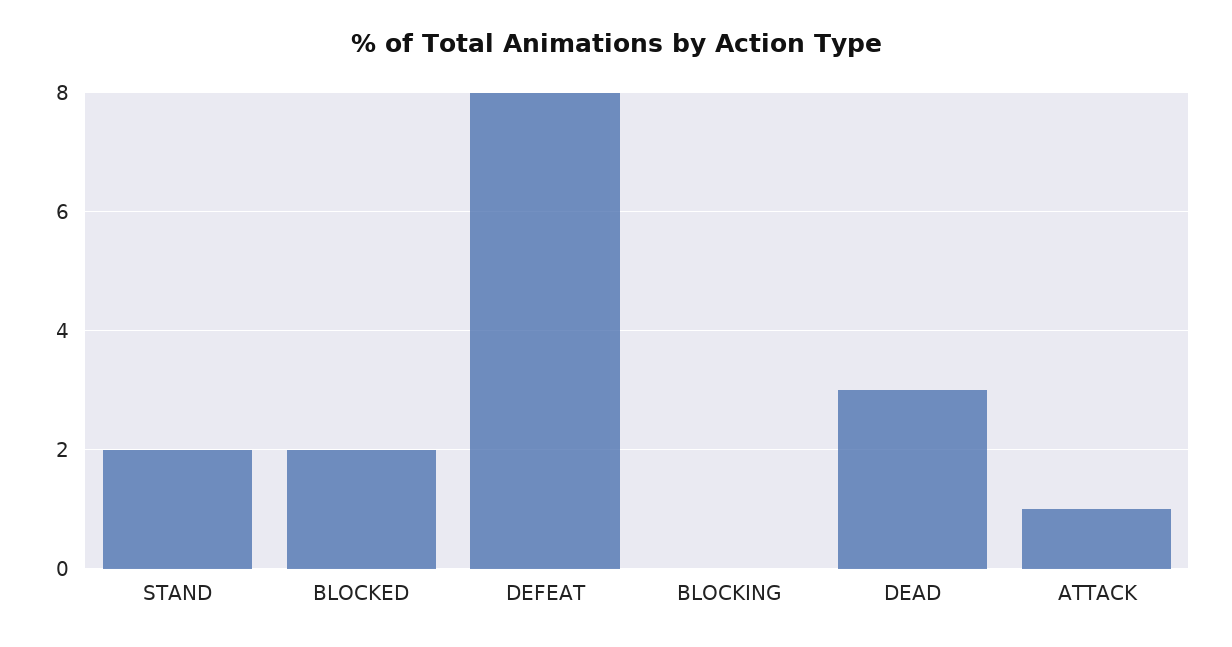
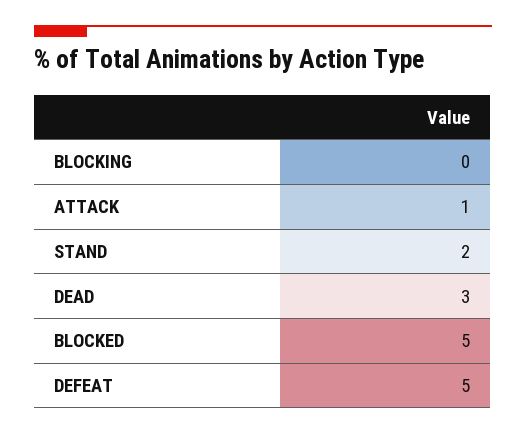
BLOCKED: 2 -> 5
DEFEAT: 8 -> 5

